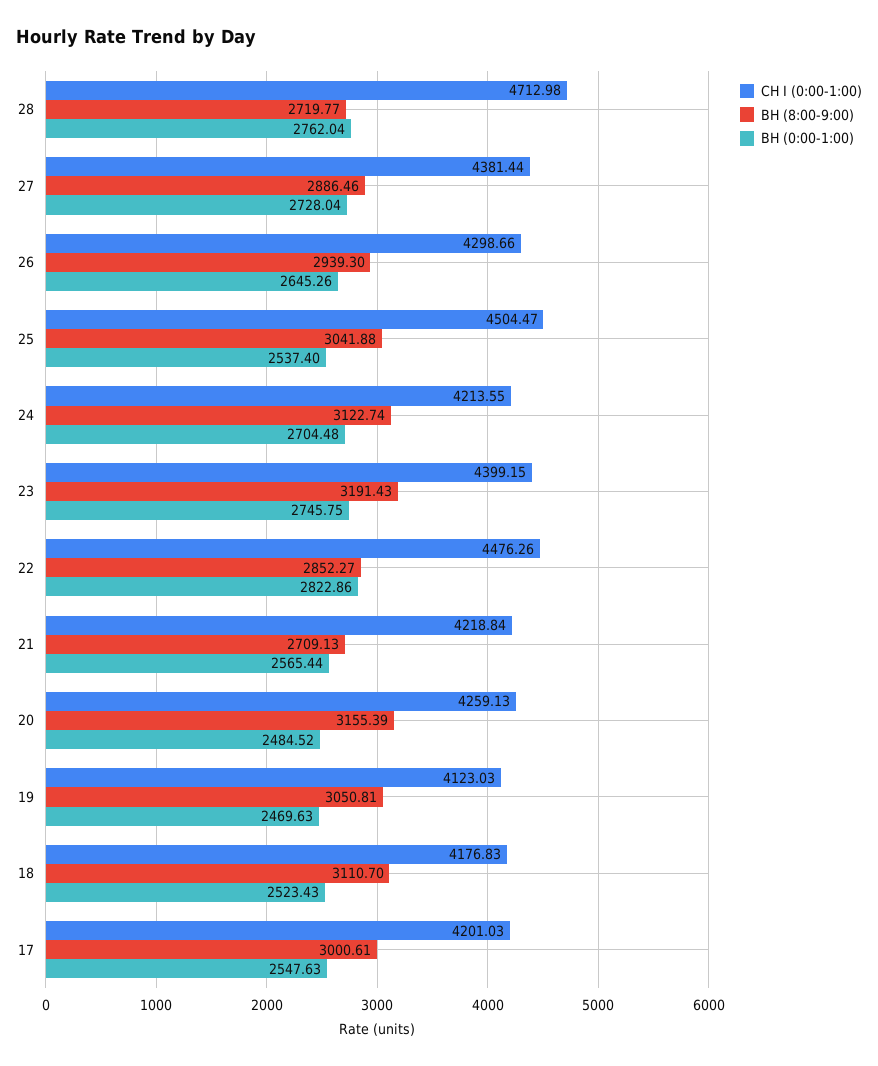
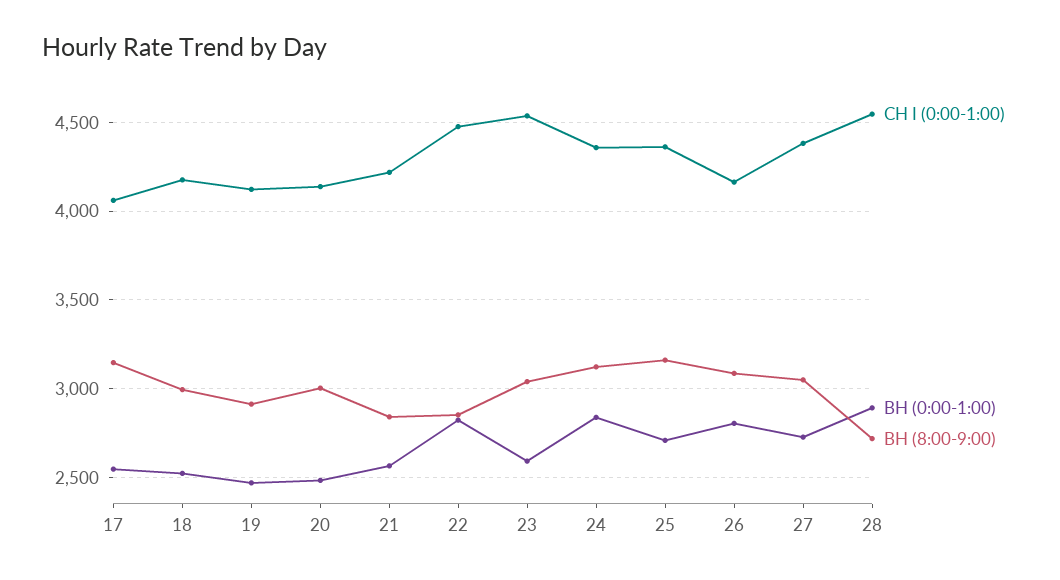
СН I (0:00-1:00), 28: 4712.98 -> 4550
ВН (0:00-1:00), 28: 2762.04 -> 2900
ВН (8:00-9:00), 27: 2886.46 -> 3050
СН I (0:00-1:00), 26: 4298.66 -> 4150
ВН (8:00-9:00), 26: 2939.3 -> 3100
ВН (0:00-1:00), 26: 2645.26 -> 2800
СН I (0:00-1:00), 25: 4504.47 -> 4350
ВН (8:00-9:00), 25: 3041.88 -> 3150
ВН (0:00-1:00), 25: 2537.4 -> 2700
СН I (0:00-1:00), 24: 4213.55 -> 4350
ВН (0:00-1:00), 24: 2704.48 -> 2850
СН I (0:00-1:00), 23: 4399.15 -> 4550
ВН (8:00-9:00), 23: 3191.43 -> 3050
ВН (0:00-1:00), 23: 2745.75 -> 2600
ВН (8:00-9:00), 21: 2709.13 -> 2850
СН I (0:00-1:00), 20: 4259.13 -> 4150
ВН (8:00-9:00), 20: 3155.39 -> 3000
ВН (8:00-9:00), 19: 3050.81 -> 2900
ВН (8:00-9:00), 18: 3110.7 -> 3000
СН I (0:00-1:00), 17: 4201.03 -> 4050
ВН (8:00-9:00), 17: 3000.61 -> 3150

